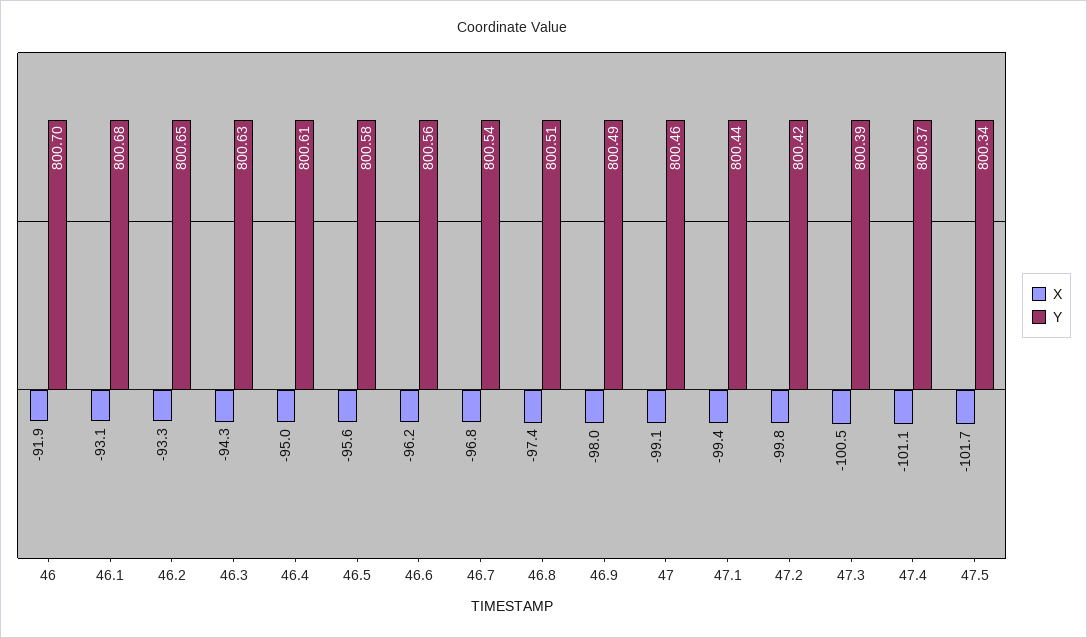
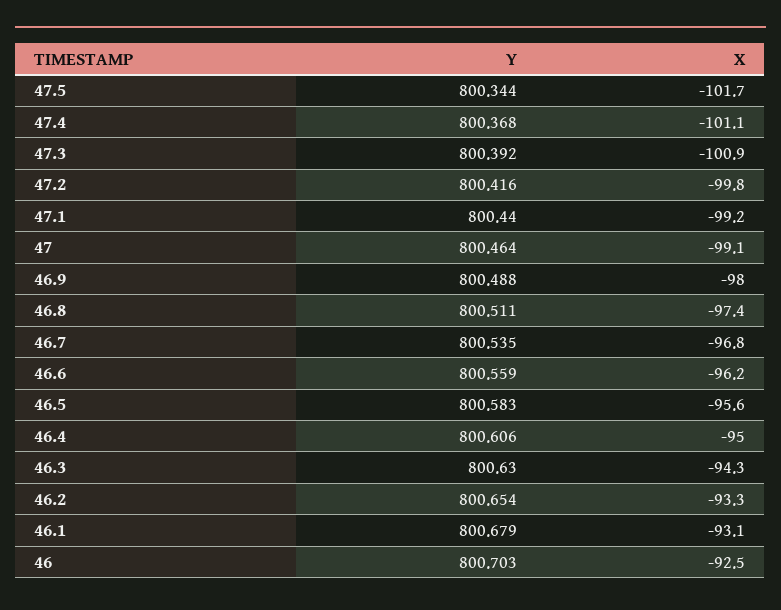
X, 46: -91.9 -> -92.5
X, 47.1: -99.4 -> -99.2
X, 47.3: -100.5 -> -100.9

